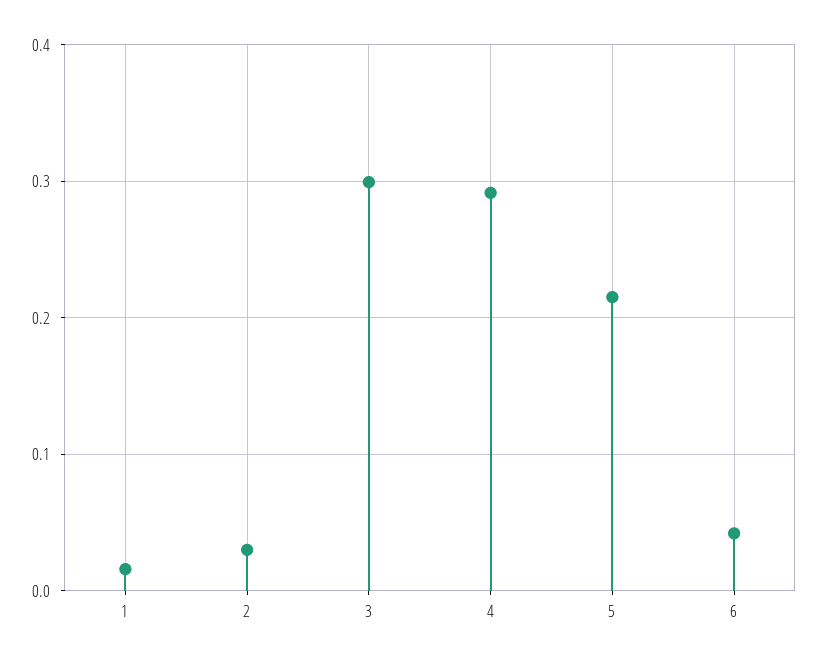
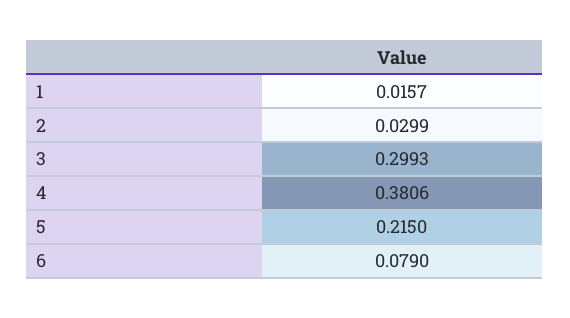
4: 0.29 -> 0.3806
6: 0.04 -> 0.079

